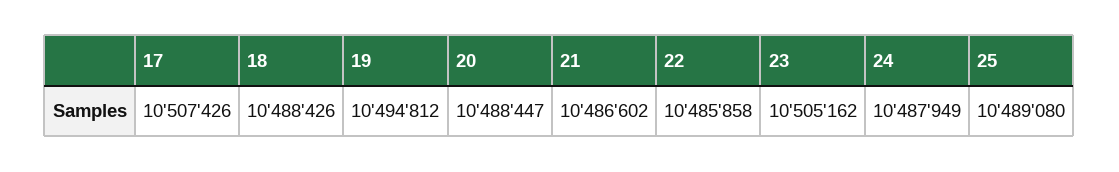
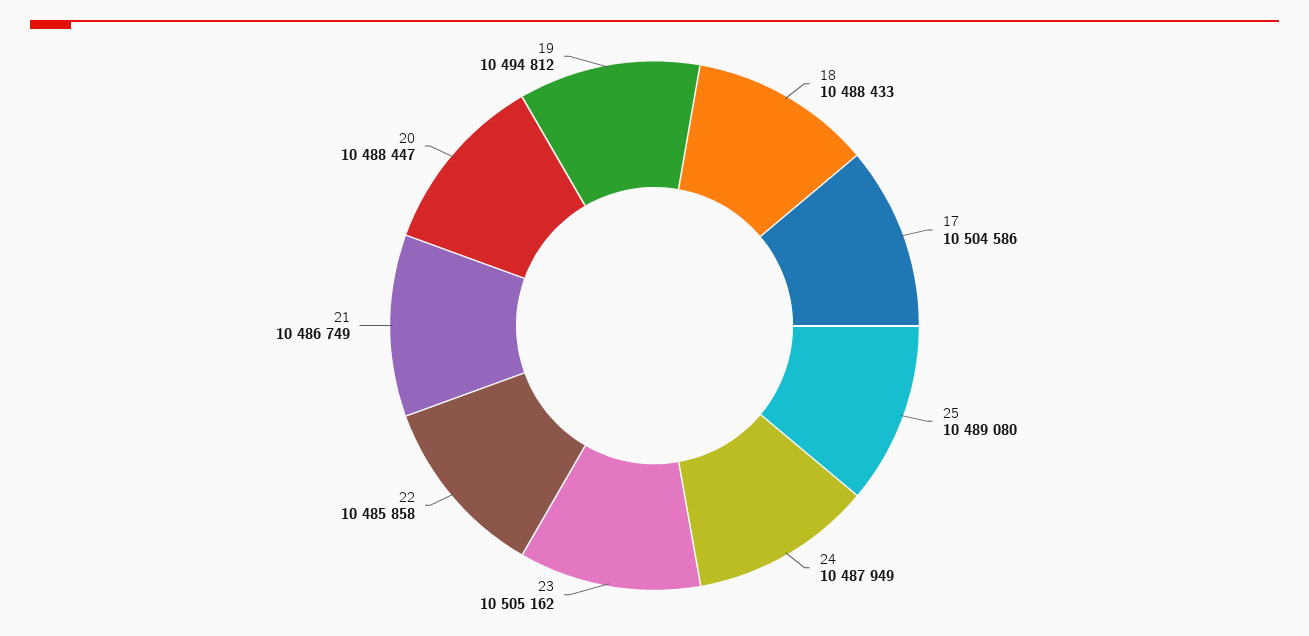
17: 10507426 -> 10504586
18: 10488426 -> 10488433
21: 10486602 -> 10486749

